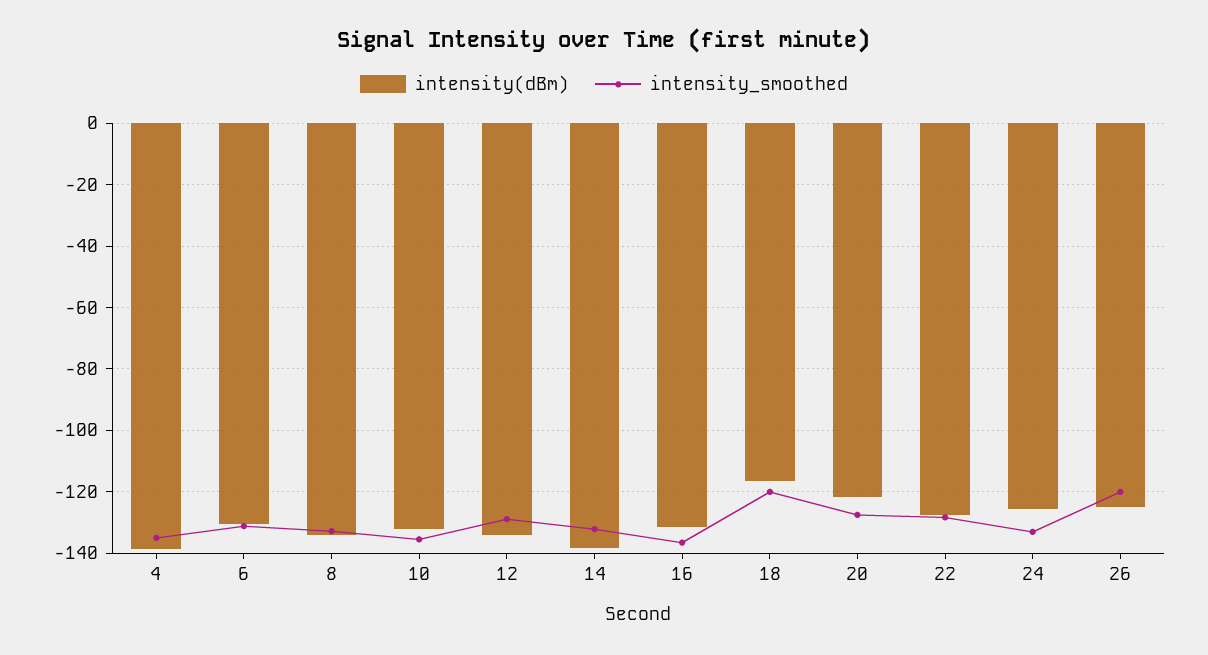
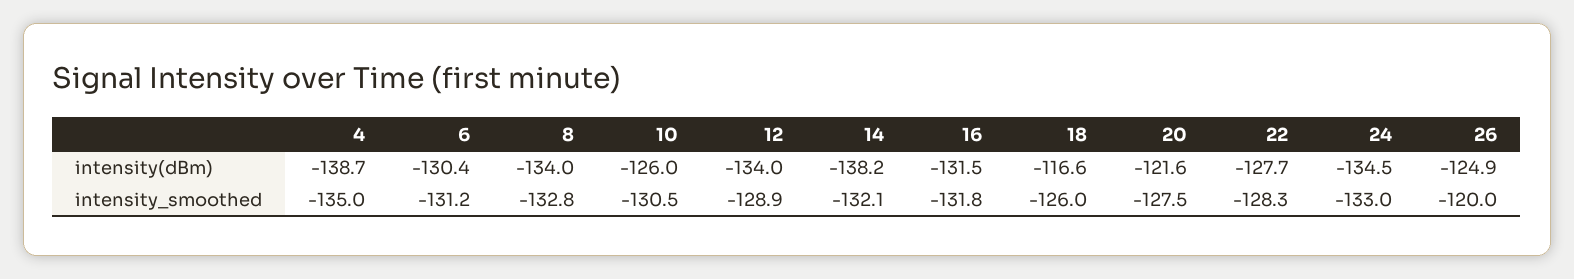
intensity(dBm), 10: -132 -> -126
intensity_smoothed, 10: -136 -> -130.5
intensity_smoothed, 16: -136 -> -131.8
intensity_smoothed, 18: -120 -> -126
intensity(dBm), 24: -126 -> -134.5

